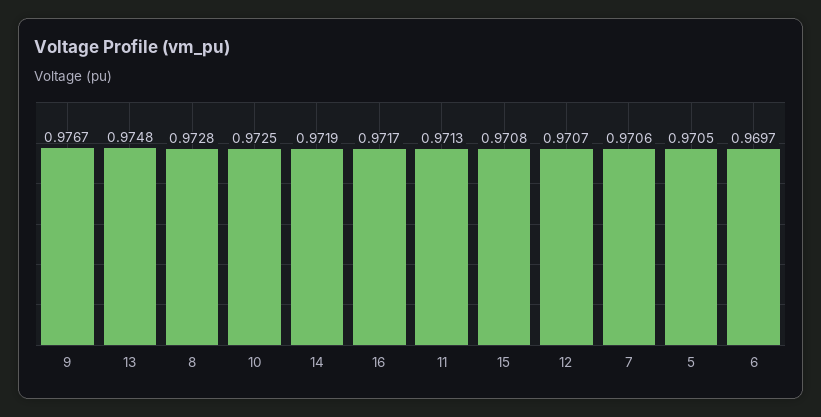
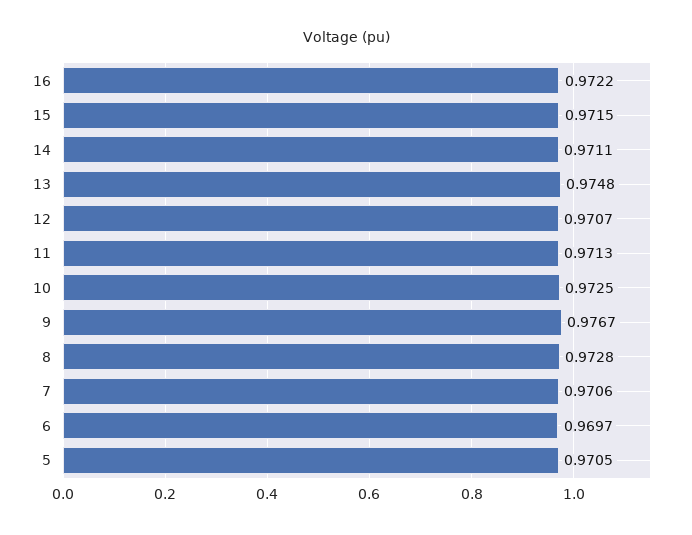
14: 0.9719 -> 0.9711
16: 0.9717 -> 0.9722
15: 0.9708 -> 0.9715

